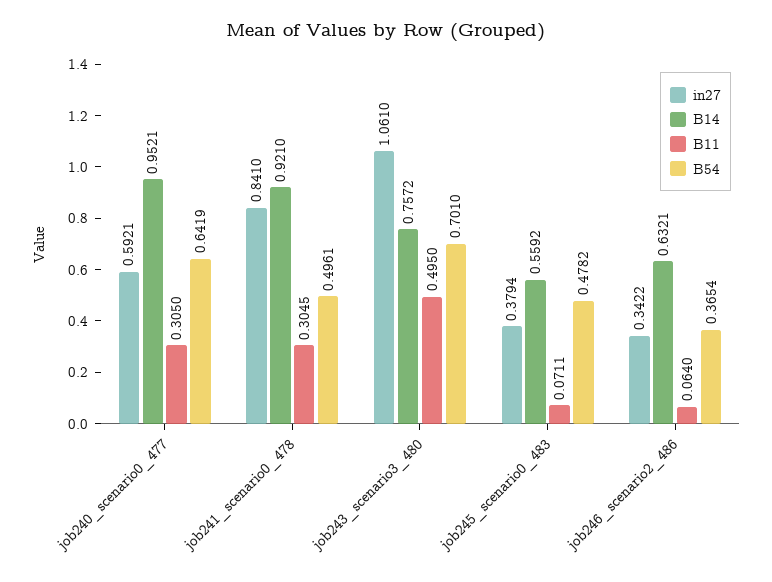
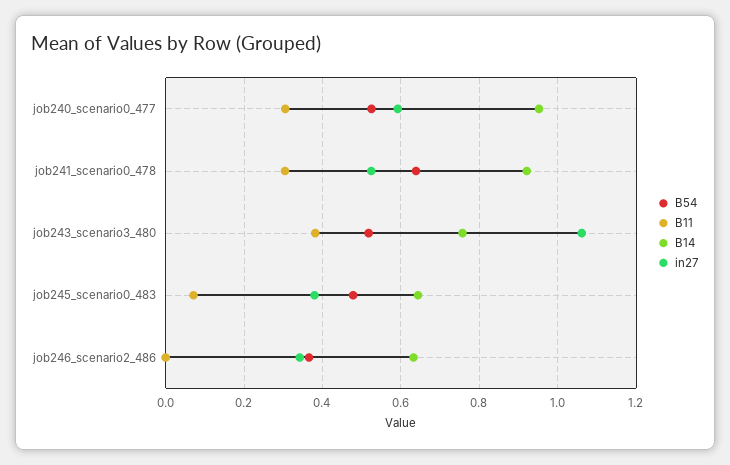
B54, job240_scenario0_477: 0.6419 -> 0.52
in27, job241_scenario0_478: 0.841 -> 0.52
B54, job241_scenario0_478: 0.4961 -> 0.64
B11, job243_scenario3_480: 0.495 -> 0.38
B54, job243_scenario3_480: 0.701 -> 0.52
B14, job245_scenario0_483: 0.5592 -> 0.64
B11, job246_scenario2_486: 0.064 -> 0

